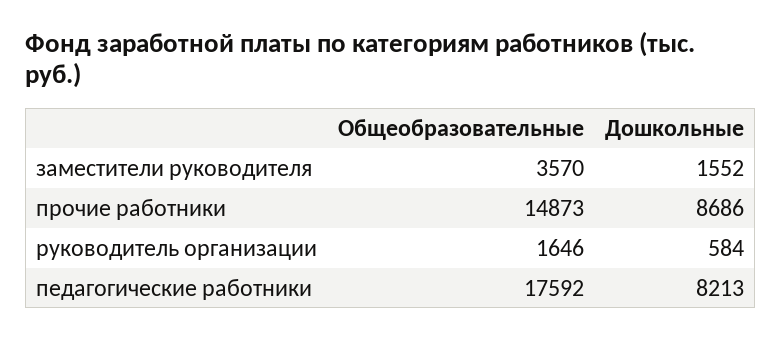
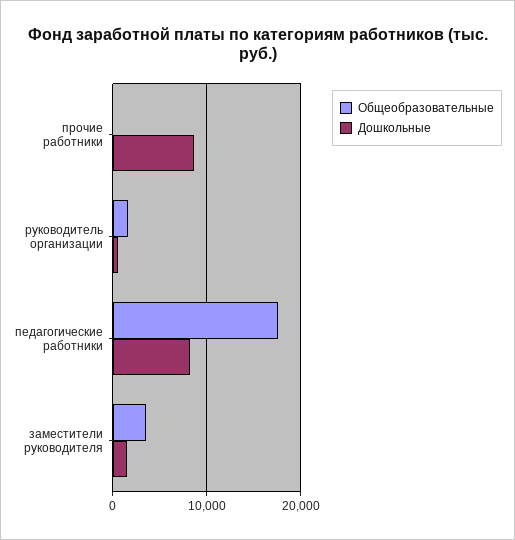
Общеобразовательные, прочие работники: 14873 -> 0

